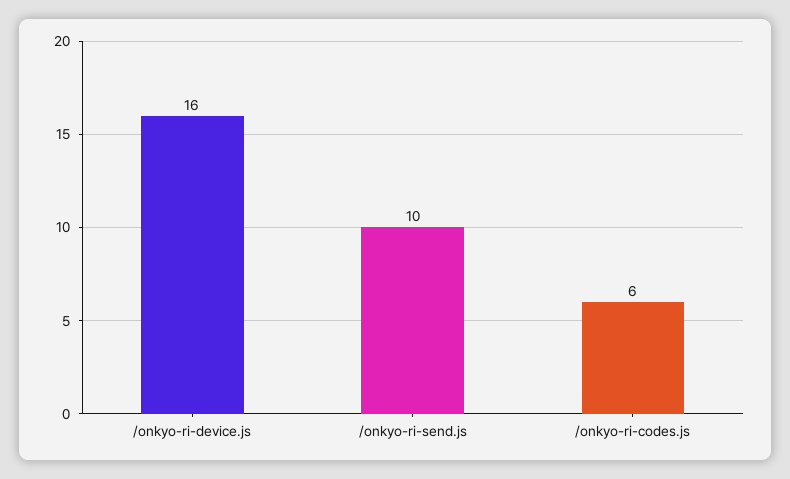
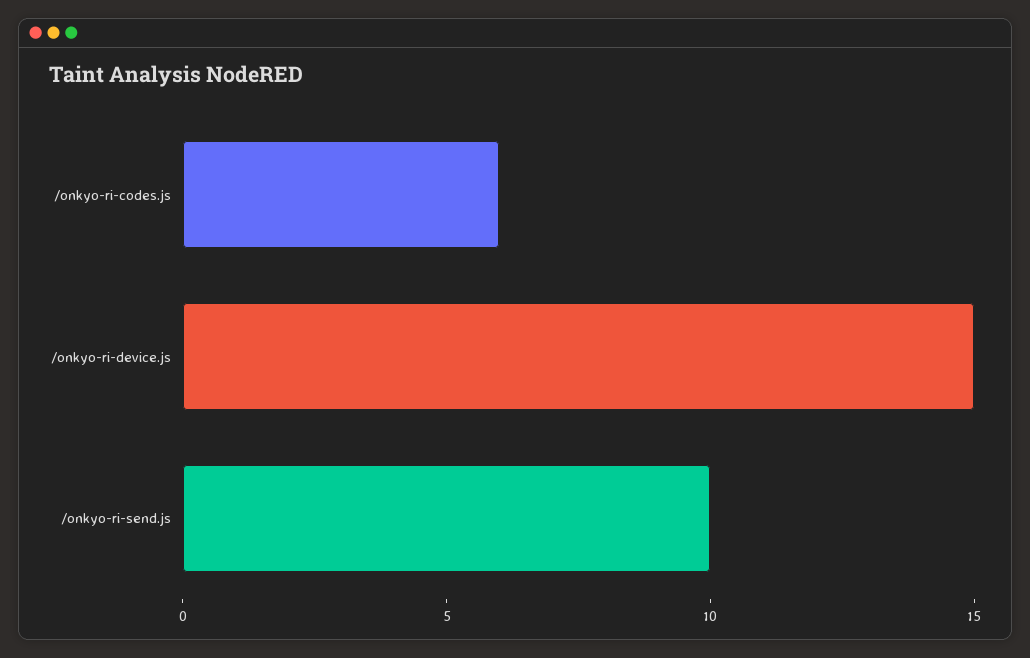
/onkyo-ri-device.js: 16 -> 15

